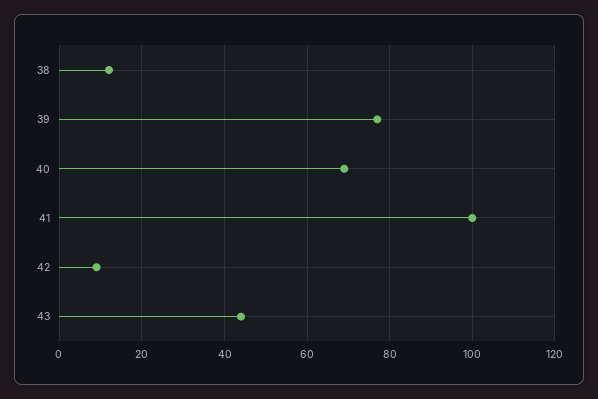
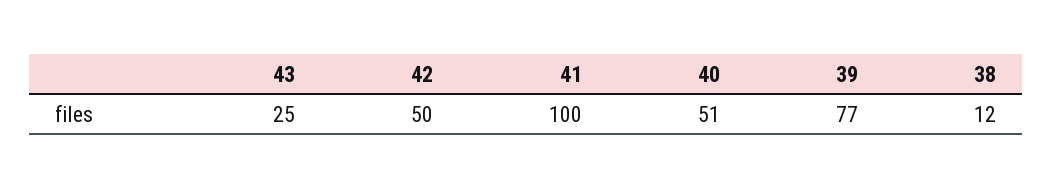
40: 70 -> 51
42: 10 -> 50
43: 45 -> 25

